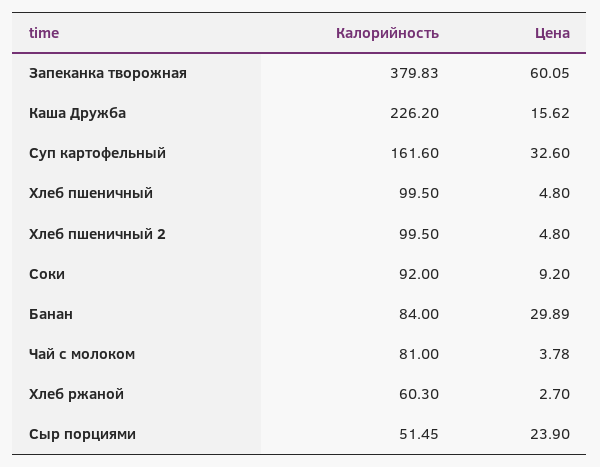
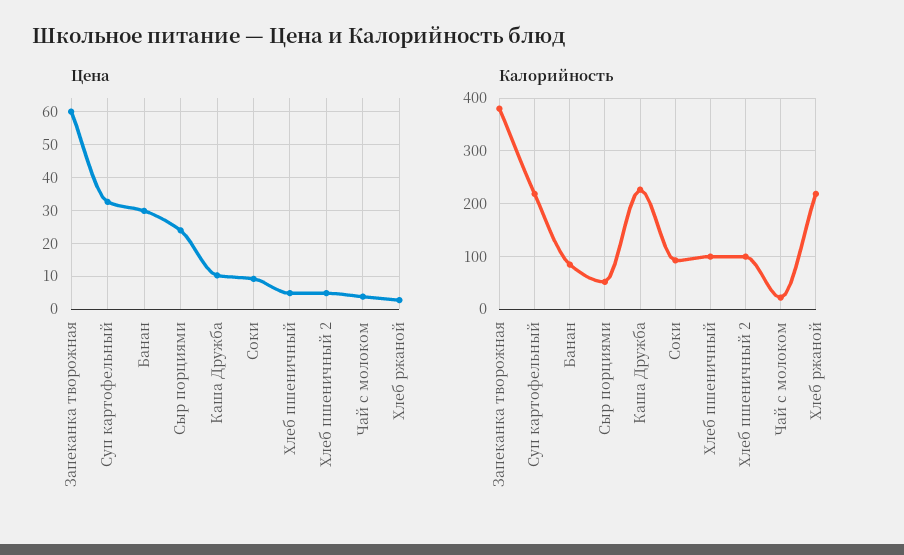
Цена, Каша Дружба: 15.62 -> 10
Калорийность, Суп картофельный: 161.6 -> 220
Калорийность, Чай с молоком: 81 -> 20
Калорийность, Хлеб ржаной: 60.3 -> 220

